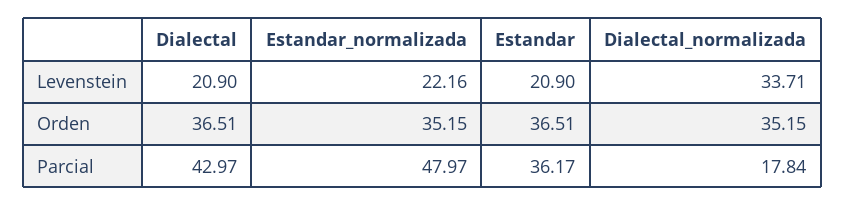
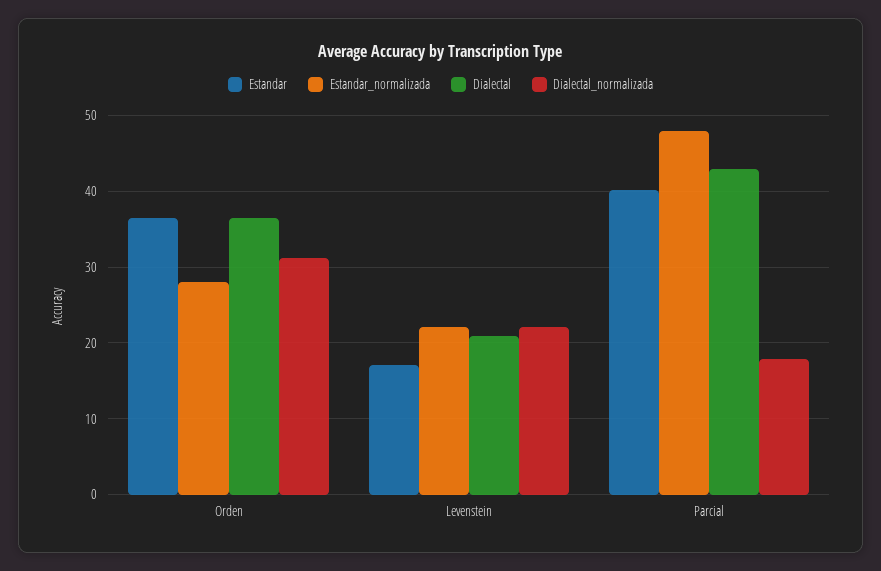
Estandar, Levenstein: 20.9 -> 17
Dialectal_normalizada, Levenstein: 33.71 -> 22
Estandar_normalizada, Orden: 35.15 -> 28
Dialectal_normalizada, Orden: 35.15 -> 31
Estandar, Parcial: 36.17 -> 40

